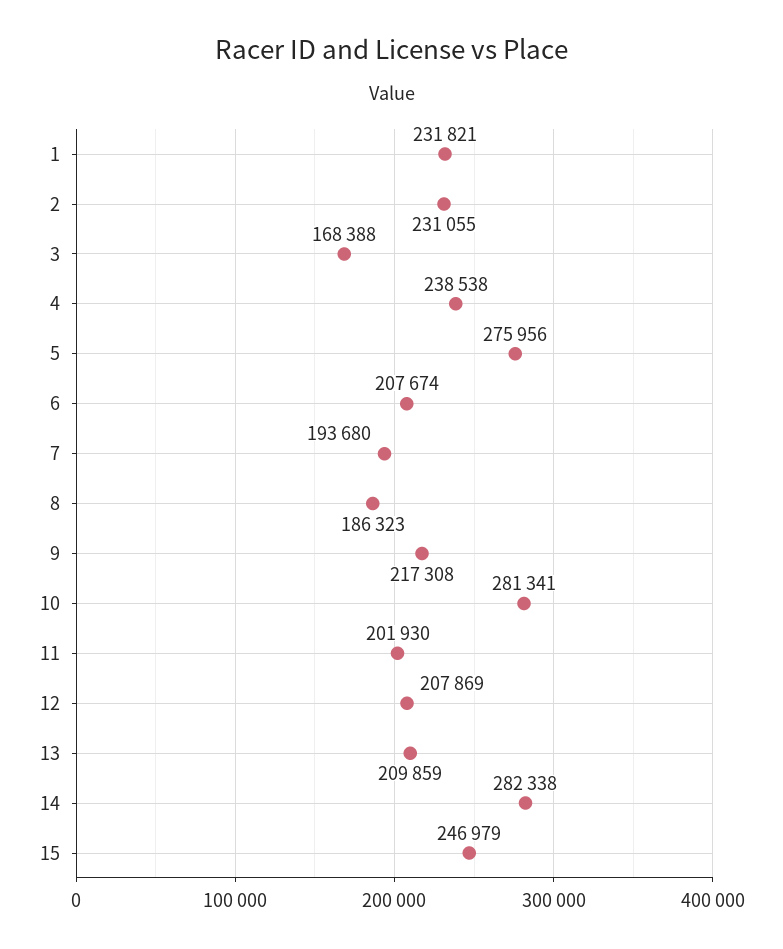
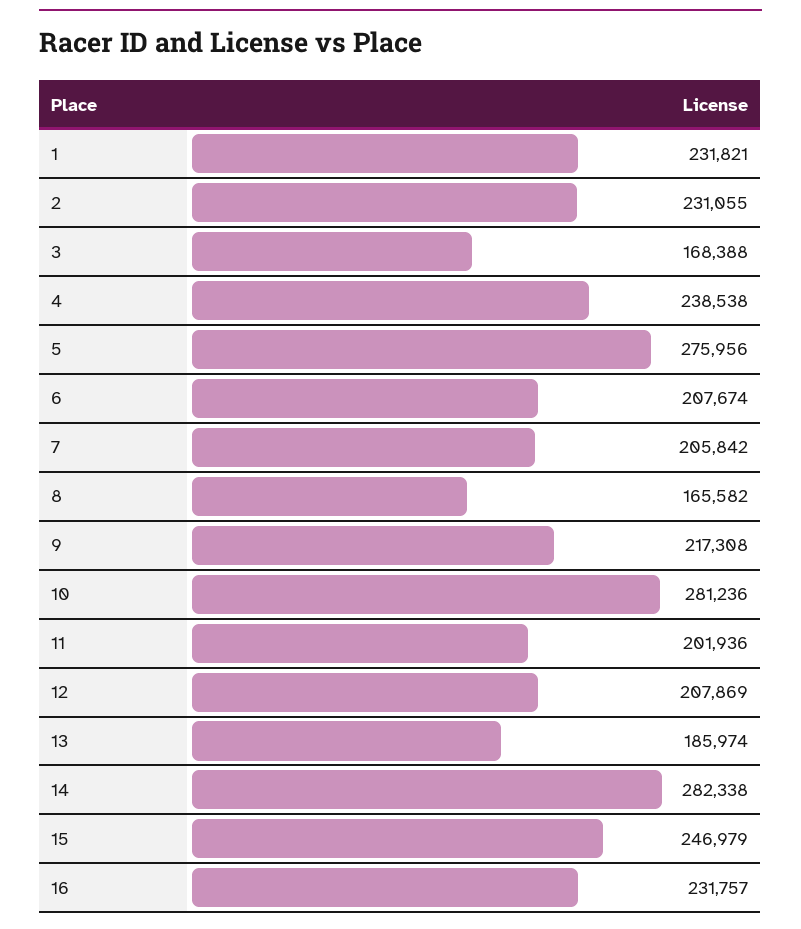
7: 193680 -> 205842
8: 186323 -> 165582
10: 281341 -> 281236
11: 201930 -> 201936
13: 209859 -> 185974
16: none -> 231757

